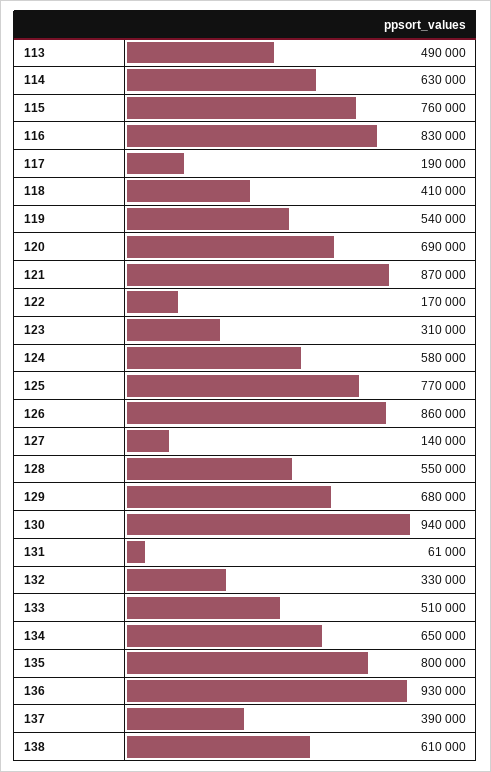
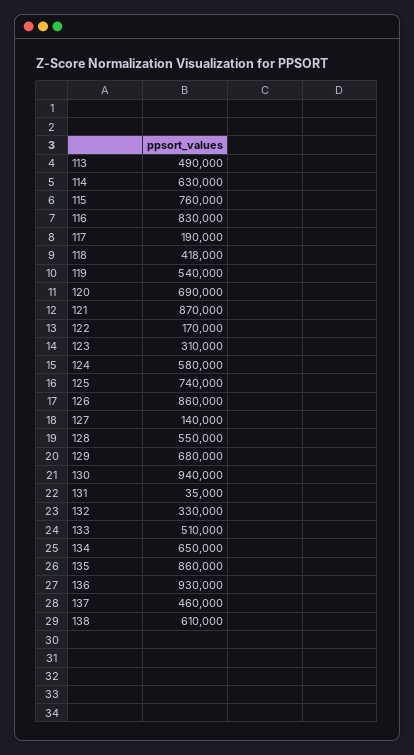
118: 410000 -> 418000
125: 770000 -> 740000
131: 61000 -> 35000
135: 800000 -> 860000
137: 390000 -> 460000

